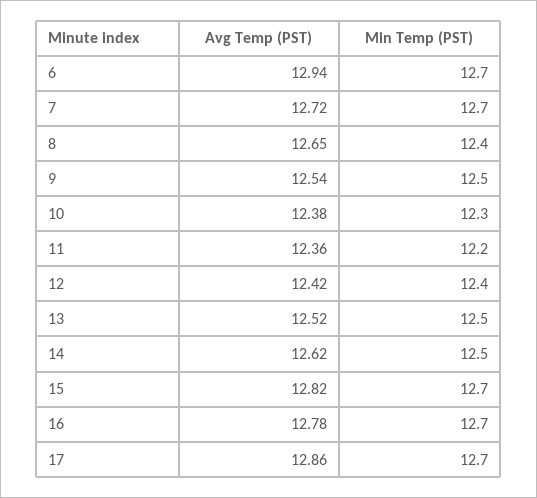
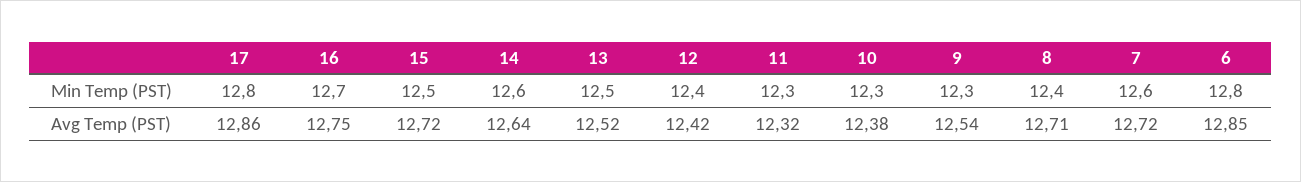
Avg Temp (PST), 6: 12.94 -> 12.85
Min Temp (PST), 6: 12.7 -> 12.8
Min Temp (PST), 7: 12.7 -> 12.6
Avg Temp (PST), 8: 12.65 -> 12.71
Min Temp (PST), 9: 12.5 -> 12.3
Avg Temp (PST), 11: 12.36 -> 12.32
Min Temp (PST), 11: 12.2 -> 12.3
Avg Temp (PST), 14: 12.62 -> 12.64
Min Temp (PST), 14: 12.5 -> 12.6
Avg Temp (PST), 15: 12.82 -> 12.72
Min Temp (PST), 15: 12.7 -> 12.5
Avg Temp (PST), 16: 12.78 -> 12.75
Min Temp (PST), 17: 12.7 -> 12.8

